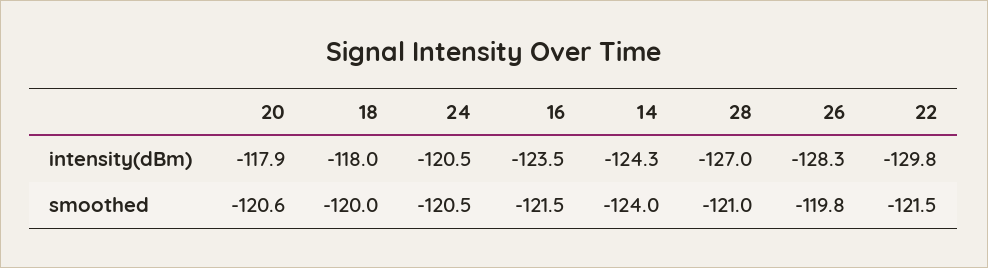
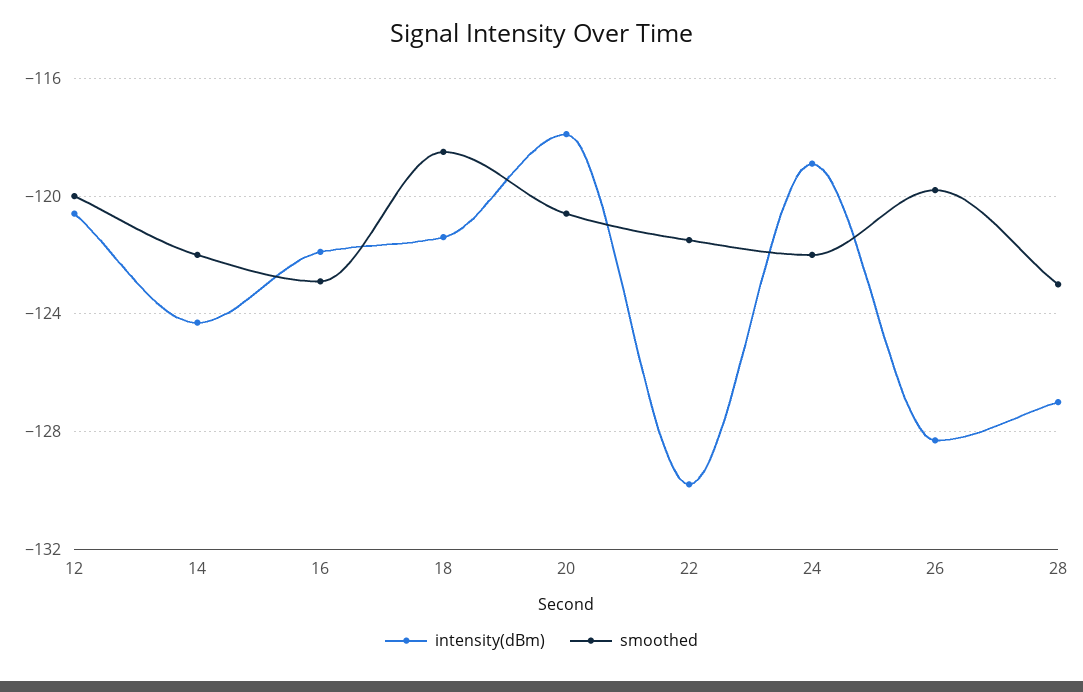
intensity(dBm), 18: -118 -> -121.5
intensity(dBm), 24: -120.5 -> -119
intensity(dBm), 16: -123.5 -> -122
smoothed, 18: -120 -> -118.5
smoothed, 24: -120.5 -> -122
smoothed, 16: -121.5 -> -123
smoothed, 14: -124 -> -122
smoothed, 28: -121 -> -123
intensity(dBm), 12: none -> -120.5
smoothed, 12: none -> -120

